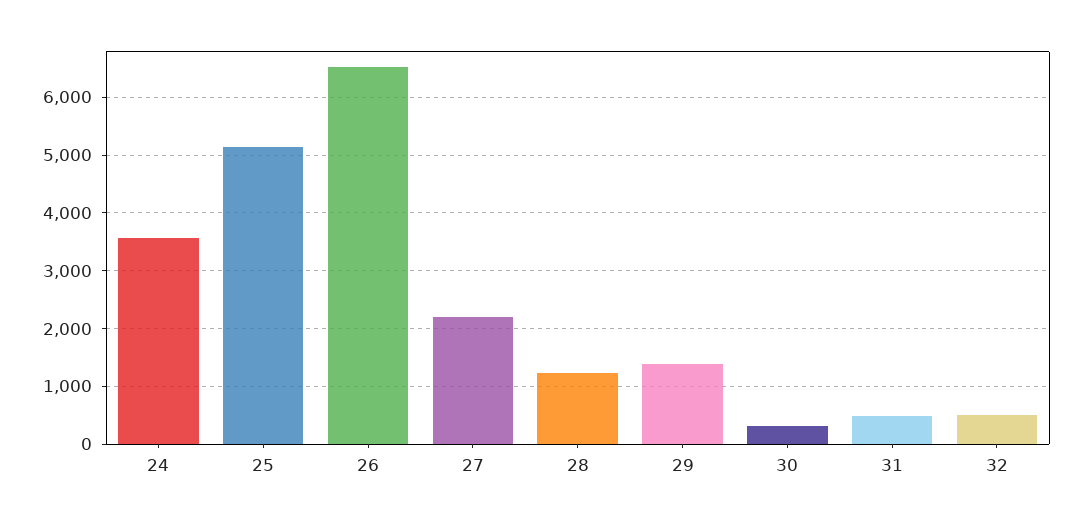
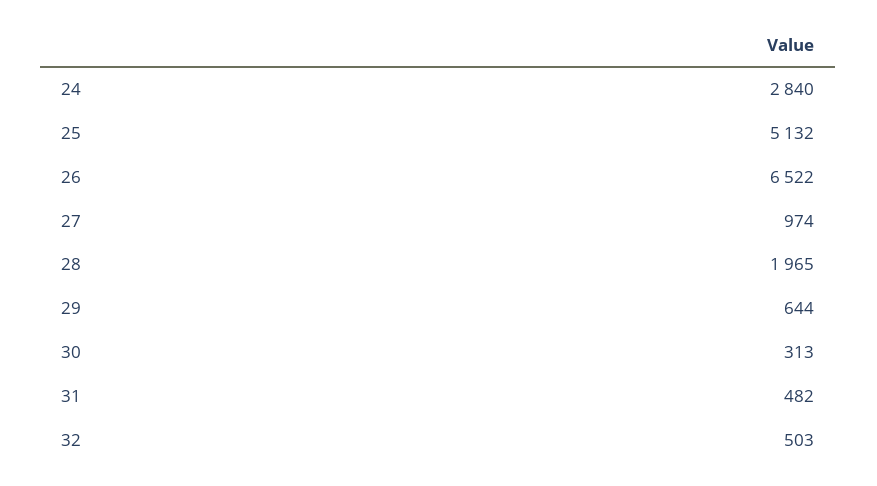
24: 3600 -> 2840
27: 2200 -> 974
28: 1200 -> 1965
29: 1400 -> 644

